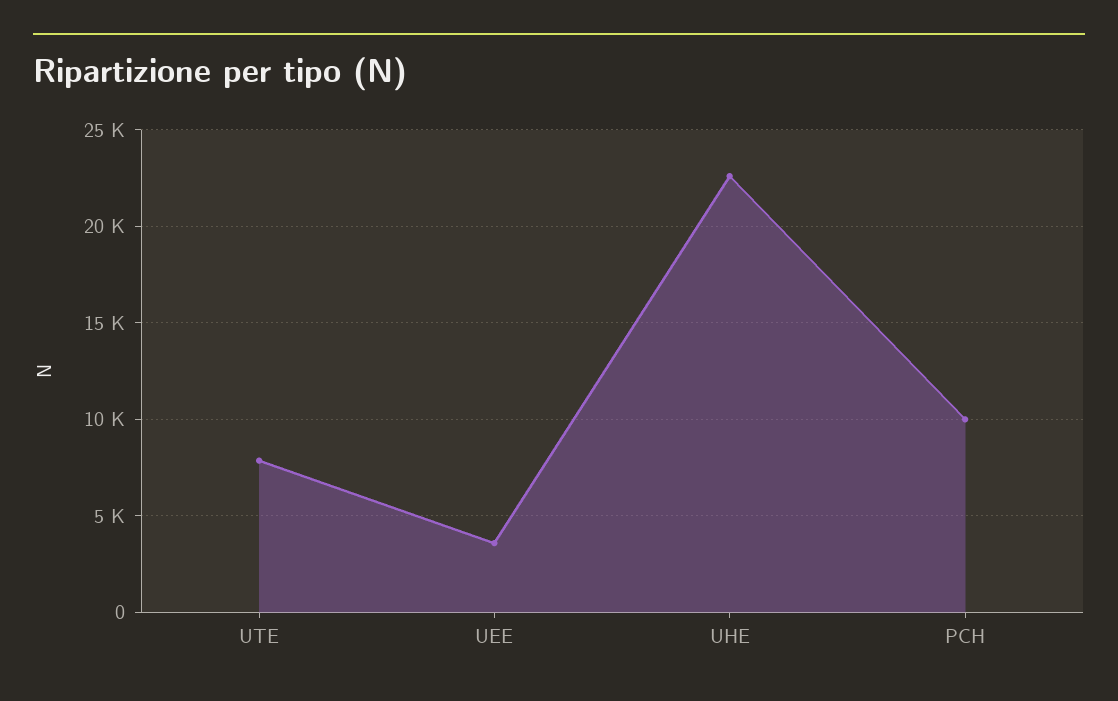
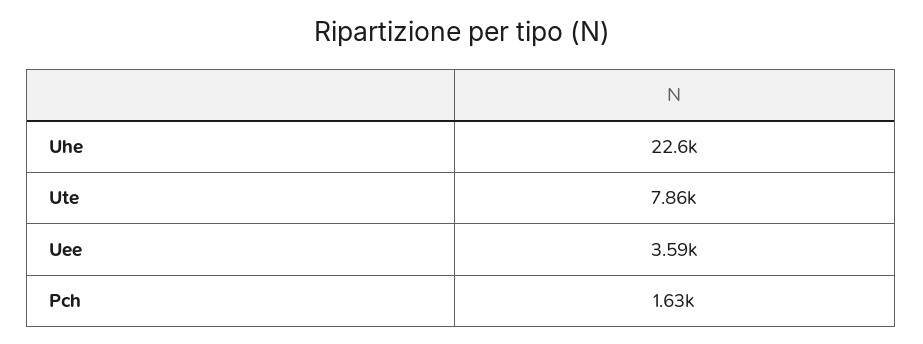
PCH: 10000 -> 1630

